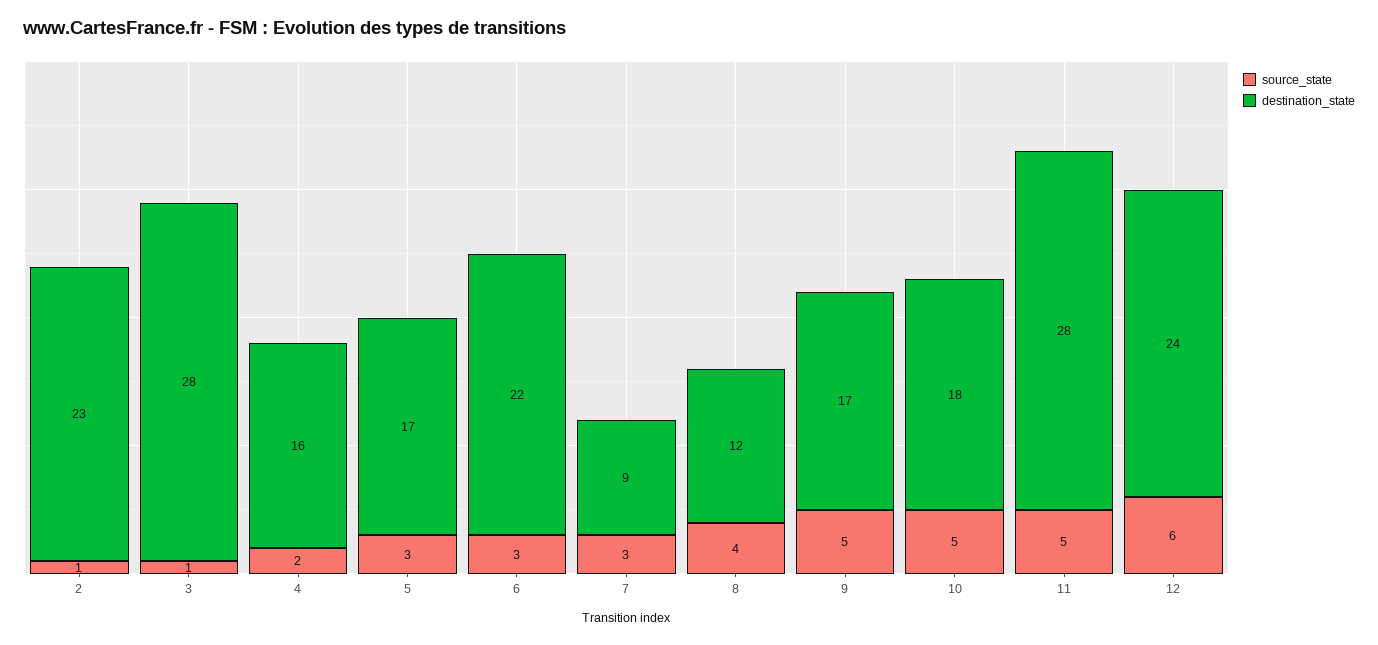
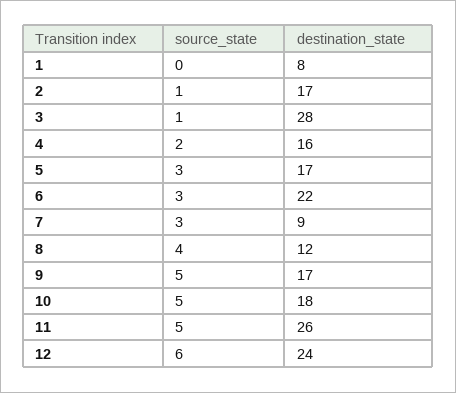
destination_state, 2: 23 -> 17
destination_state, 11: 28 -> 26
source_state, 1: none -> 0
destination_state, 1: none -> 8

